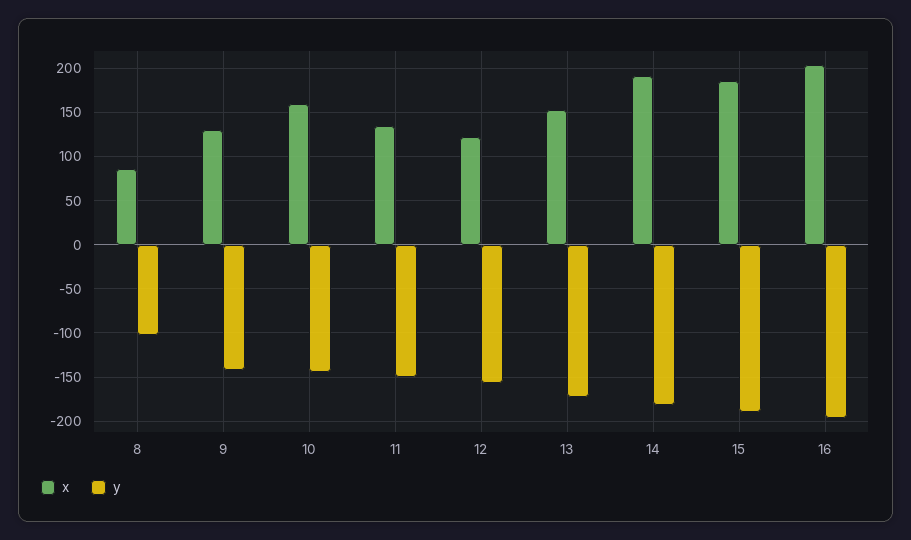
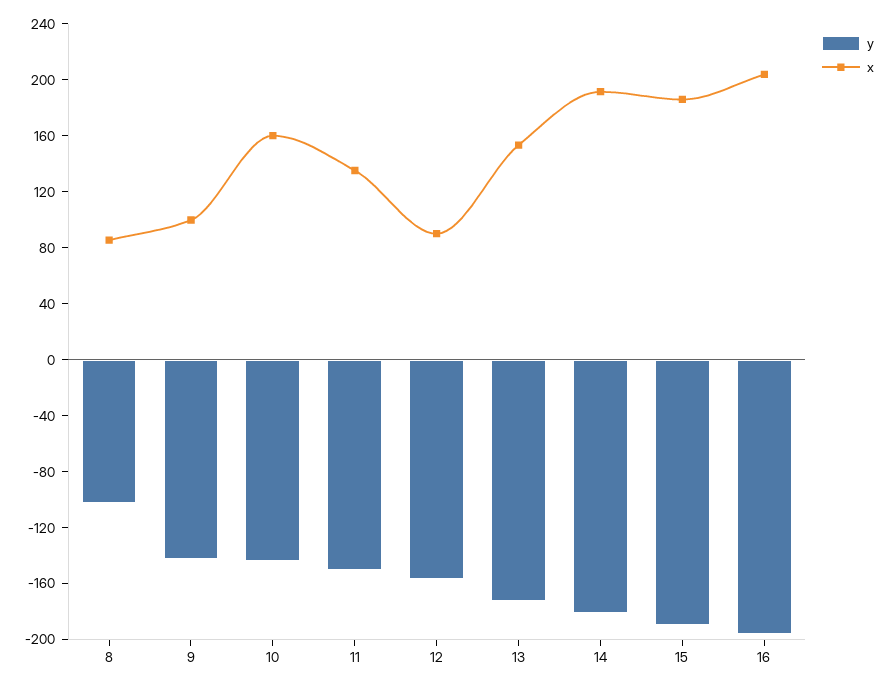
x, 9: 130 -> 100
x, 12: 120 -> 90

